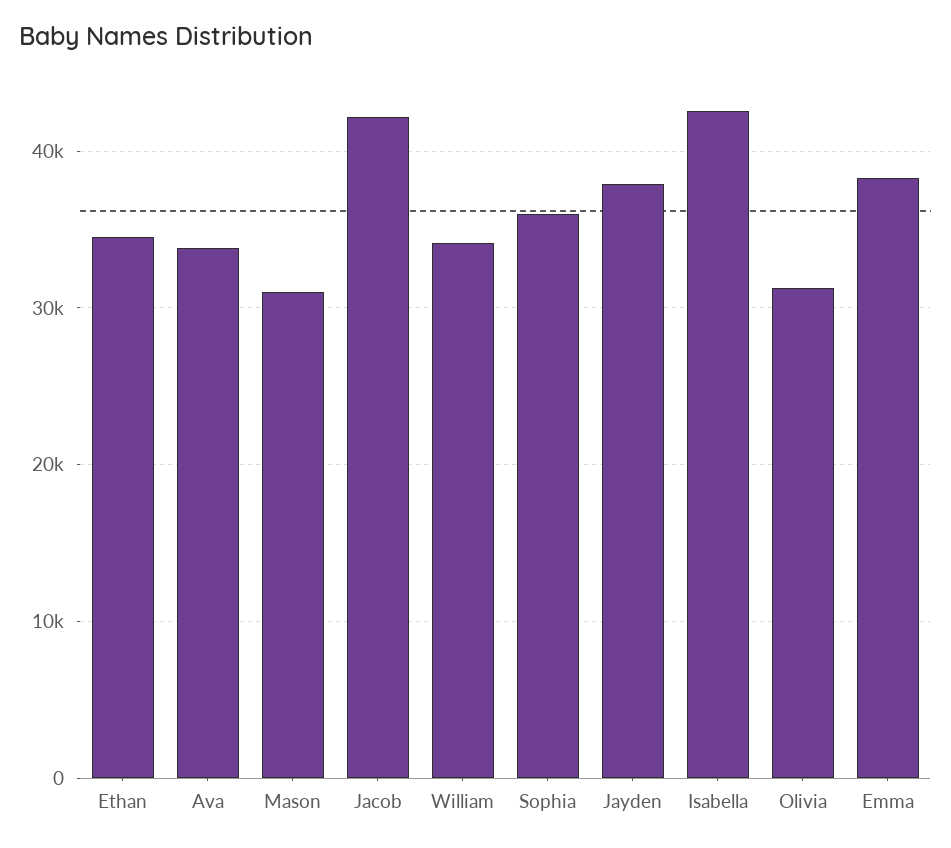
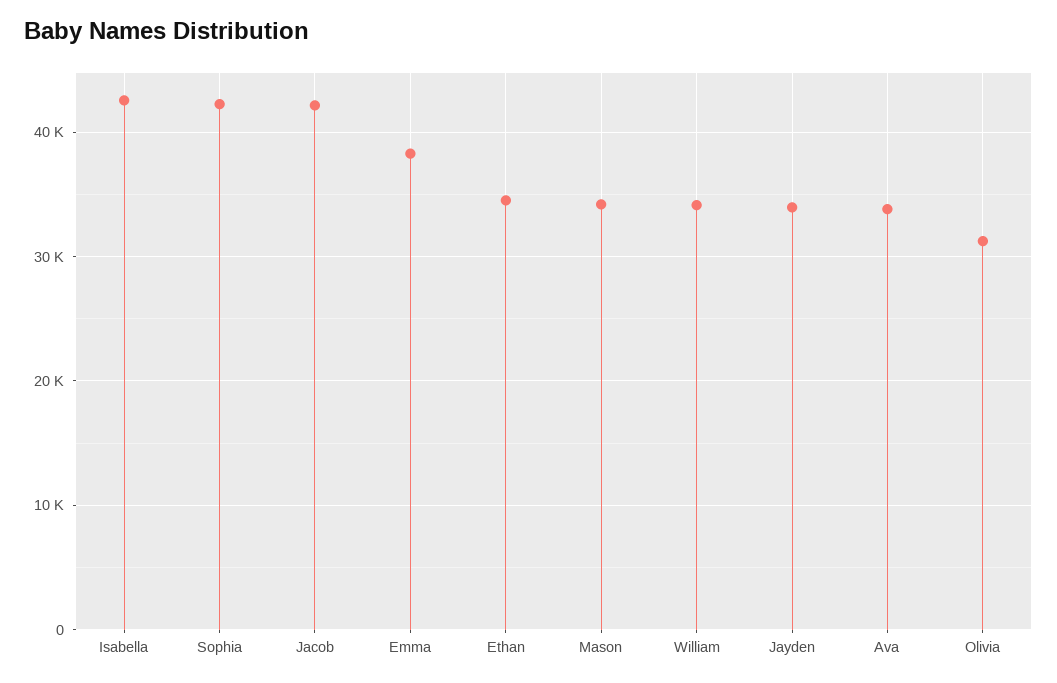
Mason: 31000 -> 34000
Sophia: 36000 -> 42000
Jayden: 38000 -> 34000

